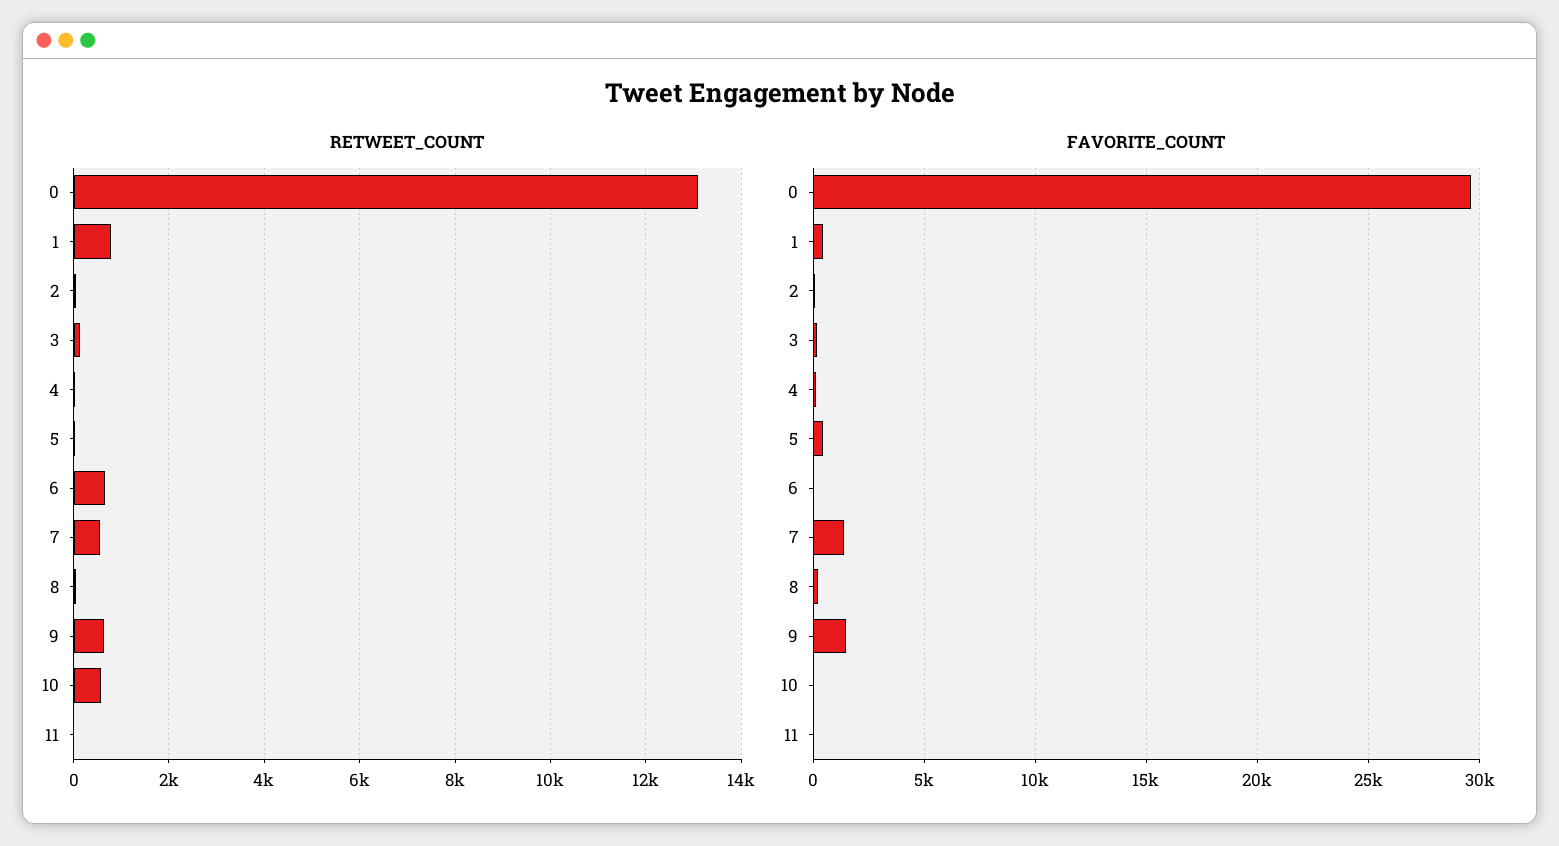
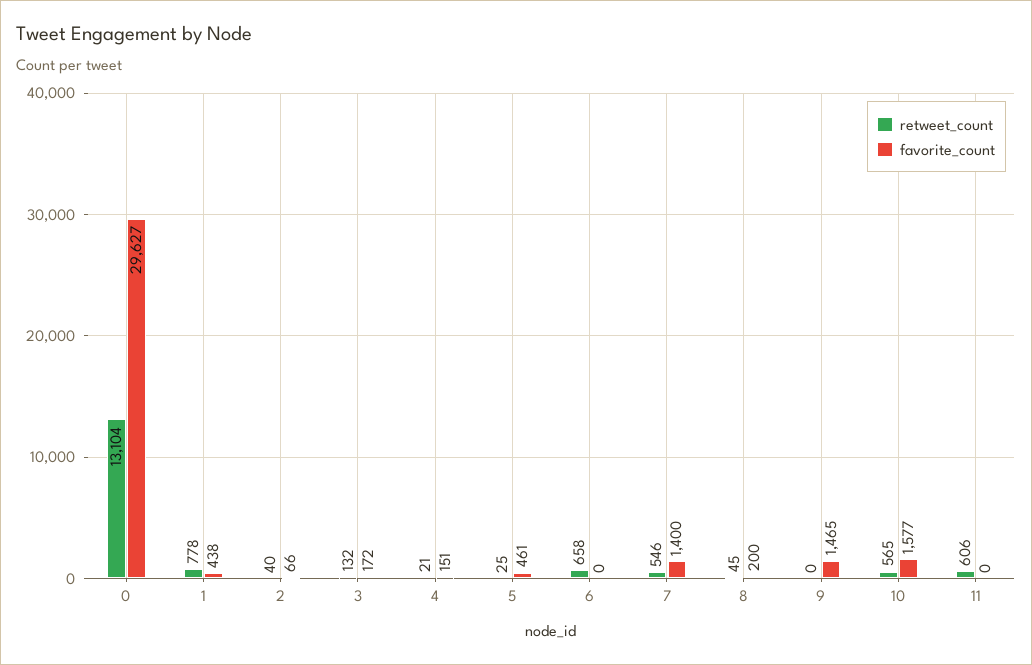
RETWEET_COUNT, 9: 600 -> 0
RETWEET_COUNT, 11: 0 -> 606
FAVORITE_COUNT, 10: 0 -> 1577

